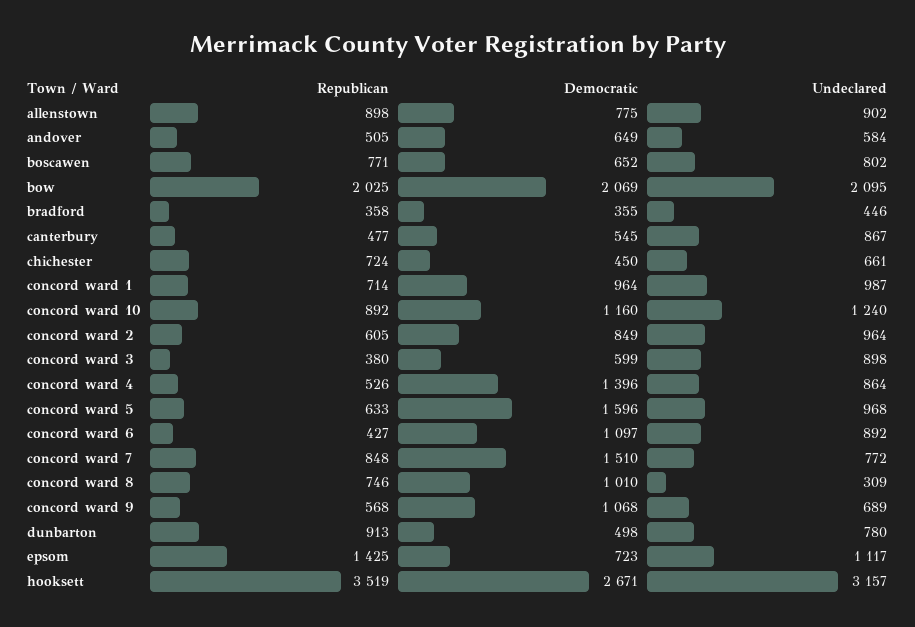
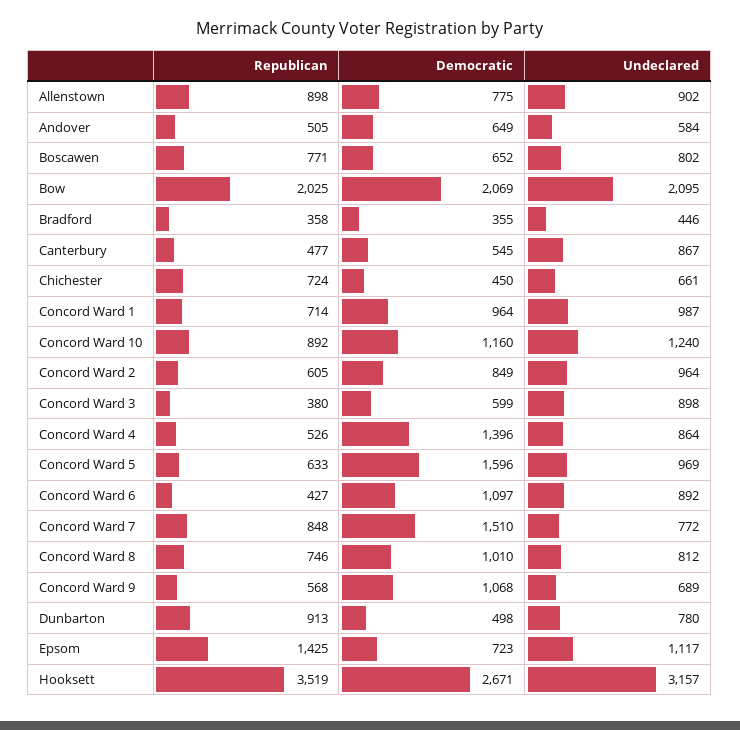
Undeclared, concord ward 5: 968 -> 969
Undeclared, concord ward 8: 309 -> 812

